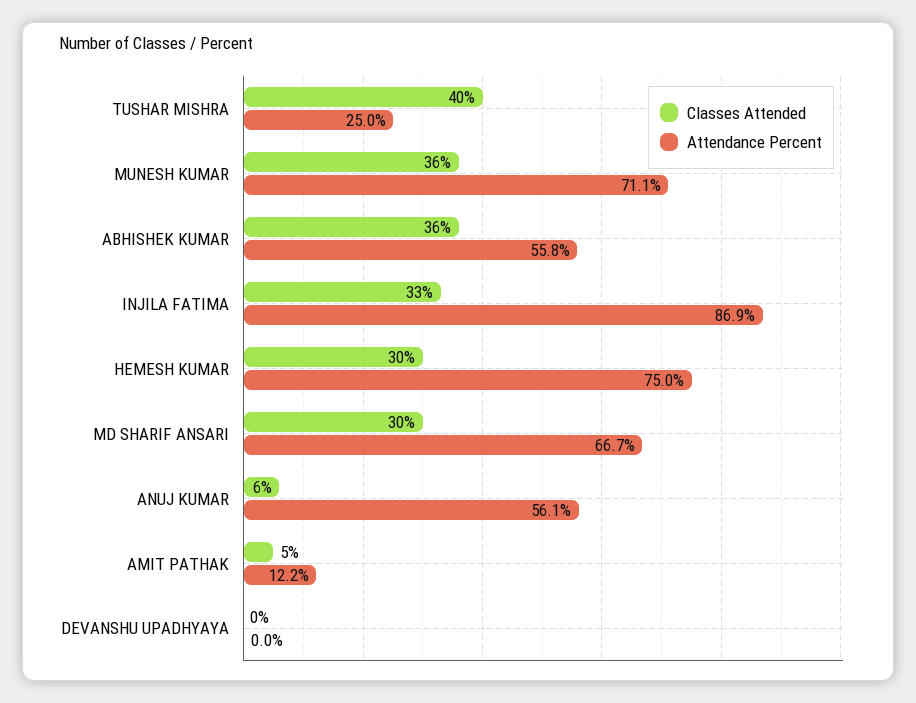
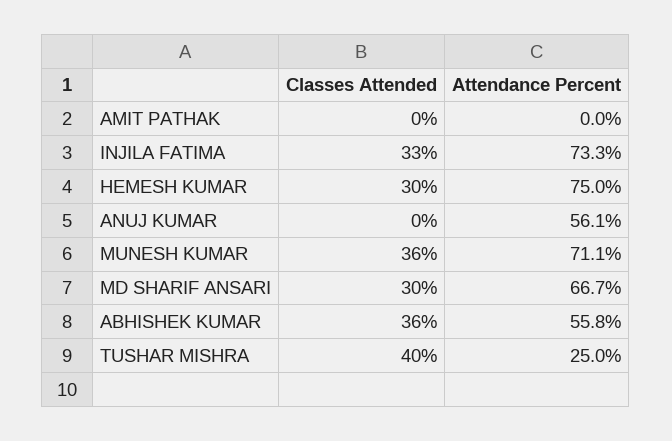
Attendance Percent, INJILA FATIMA: 86.9 -> 73.3
Classes Attended, ANUJ KUMAR: 6 -> 0
Classes Attended, AMIT PATHAK: 5 -> 0
Attendance Percent, AMIT PATHAK: 12.2 -> 0
Classes Attended, DEVANSHU UPADHYAYA: 0 -> none
Attendance Percent, DEVANSHU UPADHYAYA: 0 -> none

